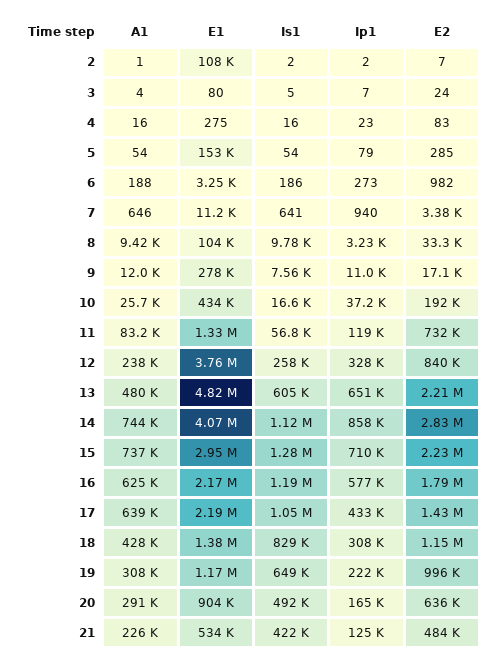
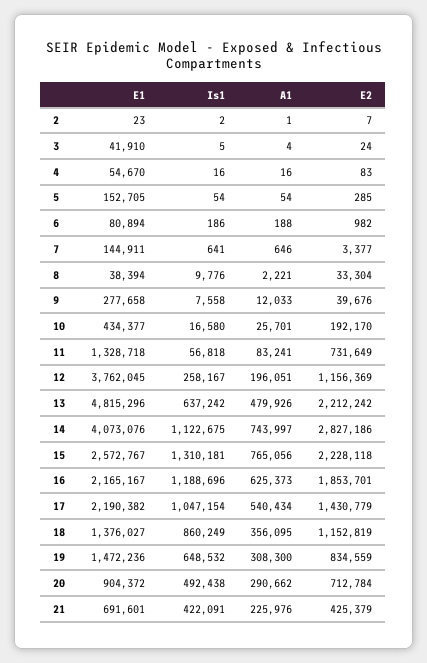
E1, 2: 108000 -> 23
Ip1, 2: 2 -> none
E1, 3: 80 -> 41910
Ip1, 3: 7 -> none
E1, 4: 275 -> 54670
Ip1, 4: 23 -> none
Ip1, 5: 79 -> none
E1, 6: 3250 -> 80894
Ip1, 6: 273 -> none
E1, 7: 11200 -> 144911
Ip1, 7: 940 -> none
A1, 8: 9420 -> 2221
E1, 8: 104000 -> 38394
Ip1, 8: 3230 -> none
Ip1, 9: 11000 -> none
E2, 9: 17100 -> 39676
Ip1, 10: 37200 -> none
Ip1, 11: 119000 -> none
A1, 12: 238000 -> 196051
Ip1, 12: 328000 -> none
E2, 12: 840000 -> 1156369
Is1, 13: 605000 -> 637242
Ip1, 13: 651000 -> none
Ip1, 14: 858000 -> none
A1, 15: 737000 -> 765056
E1, 15: 2950000 -> 2572767
Is1, 15: 1280000 -> 1310181
Ip1, 15: 710000 -> none
Ip1, 16: 577000 -> none
E2, 16: 1790000 -> 1853701
A1, 17: 639000 -> 540434
Ip1, 17: 433000 -> none
A1, 18: 428000 -> 356095
Is1, 18: 829000 -> 860249
Ip1, 18: 308000 -> none
E1, 19: 1170000 -> 1472236
Ip1, 19: 222000 -> none
E2, 19: 996000 -> 834559
Ip1, 20: 165000 -> none
E2, 20: 636000 -> 712784
E1, 21: 534000 -> 691601
Ip1, 21: 125000 -> none
E2, 21: 484000 -> 425379

